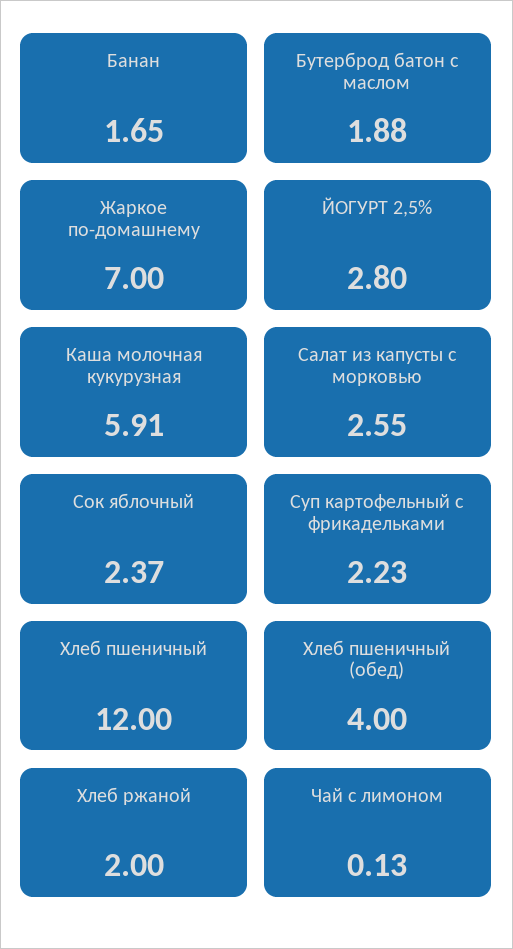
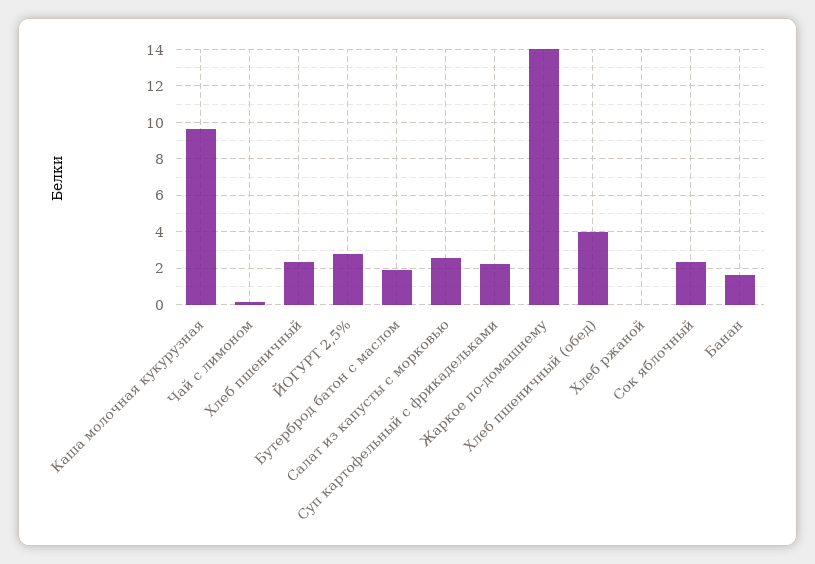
Жаркое по-домашнему: 7 -> 14
Каша молочная кукурузная: 5.91 -> 9.5
Хлеб пшеничный: 12 -> 2.5
Хлеб ржаной: 2 -> 0

